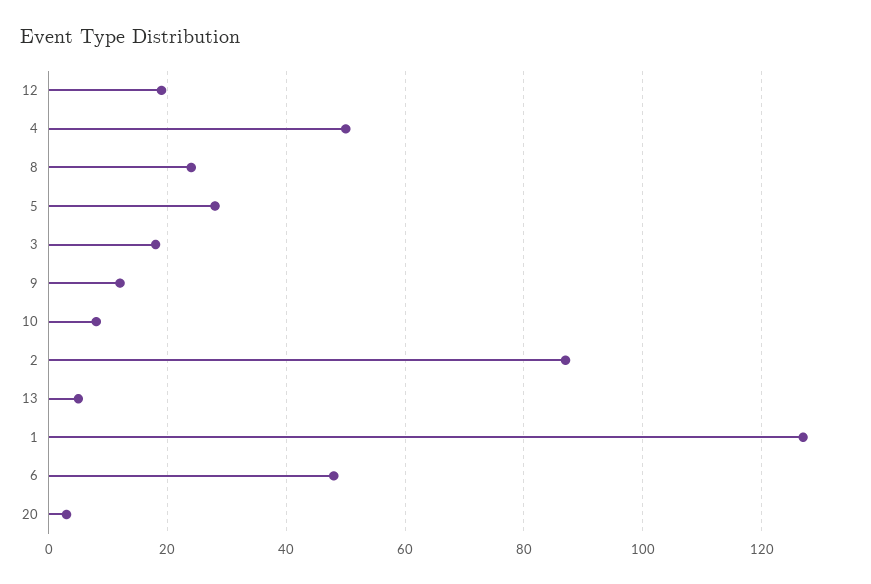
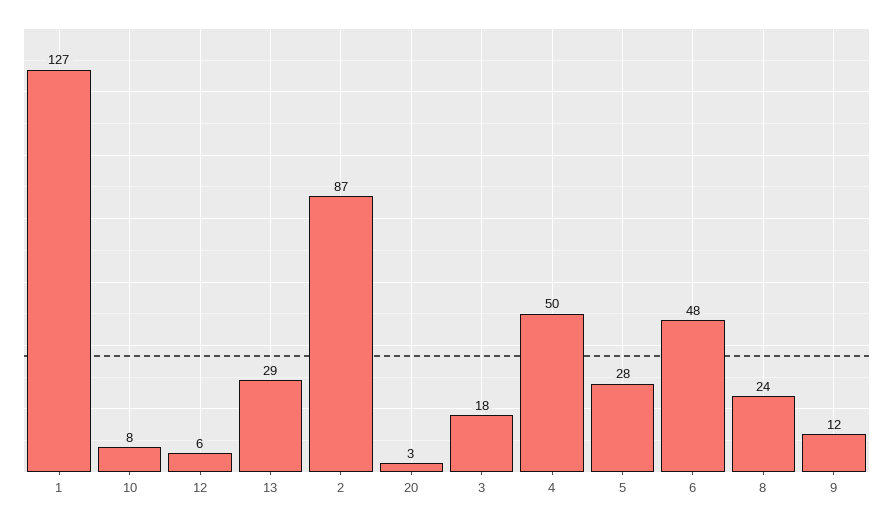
12: 20 -> 6
13: 5 -> 29

